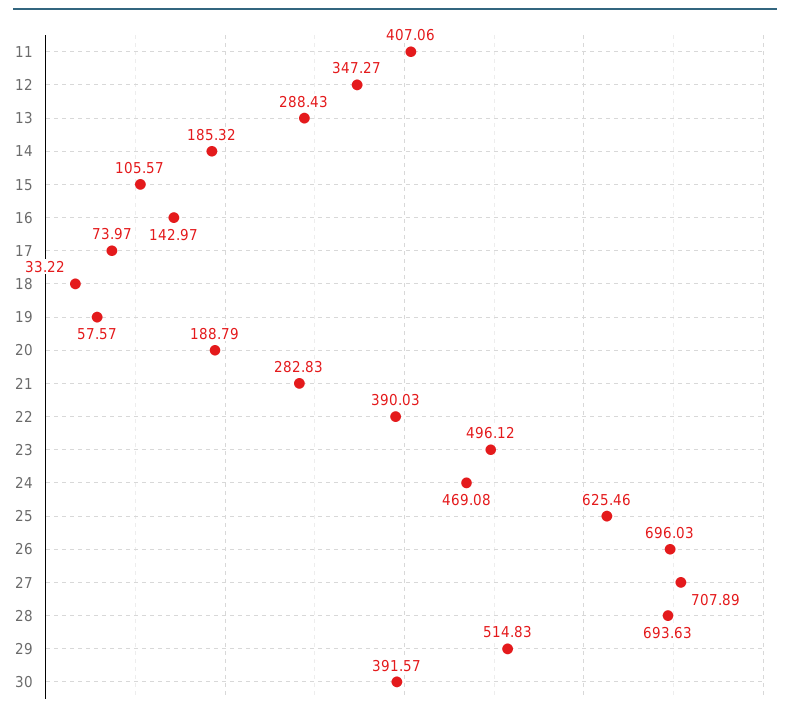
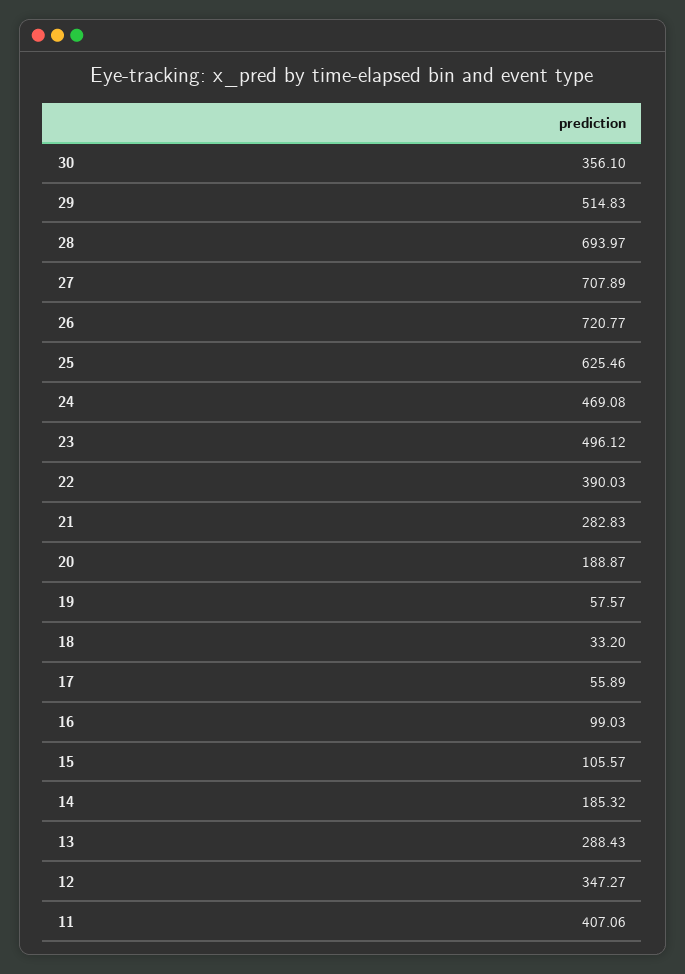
16: 142.97 -> 99.03
17: 73.97 -> 55.89
18: 33.22 -> 33.2
20: 188.79 -> 188.87
26: 696.03 -> 720.77
28: 693.63 -> 693.97
30: 391.57 -> 356.1

